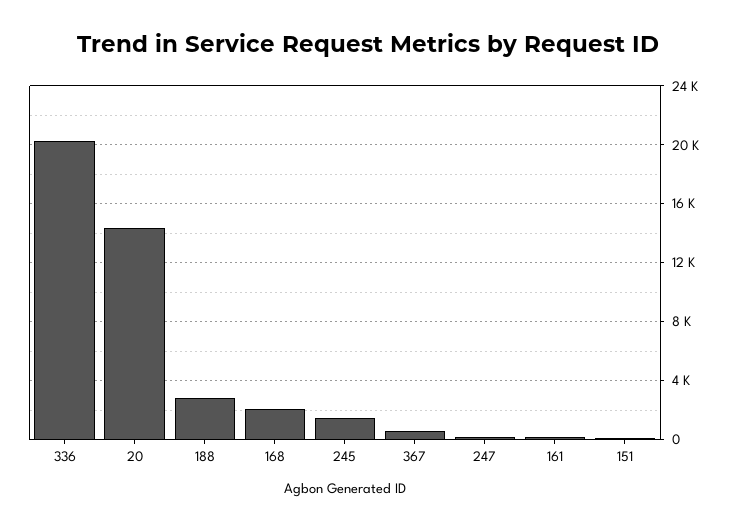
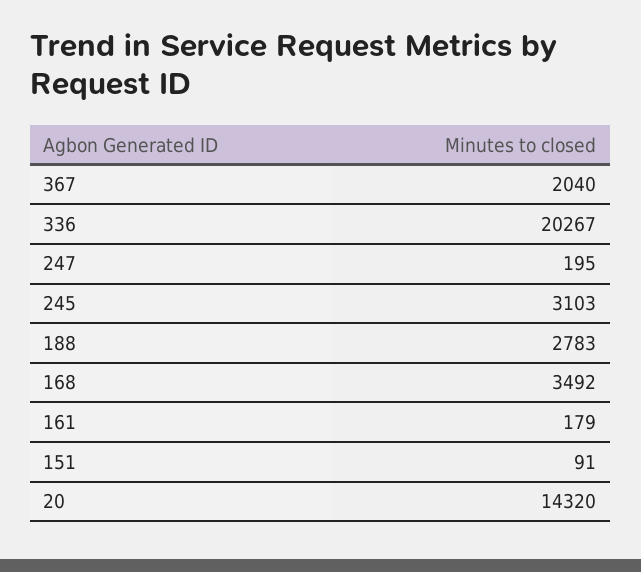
168: 2000 -> 3492
245: 1500 -> 3103
367: 500 -> 2040

